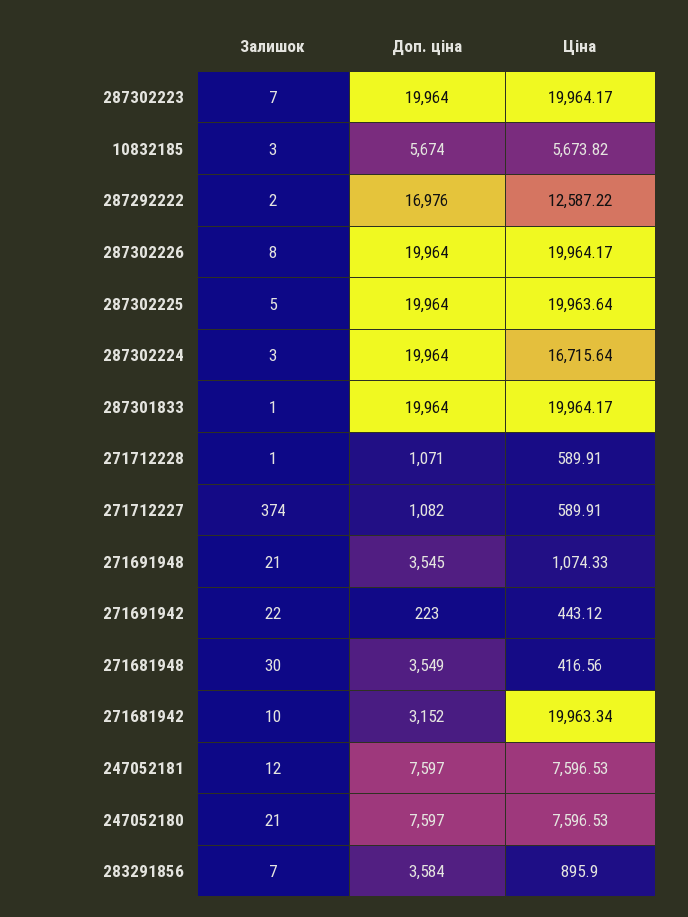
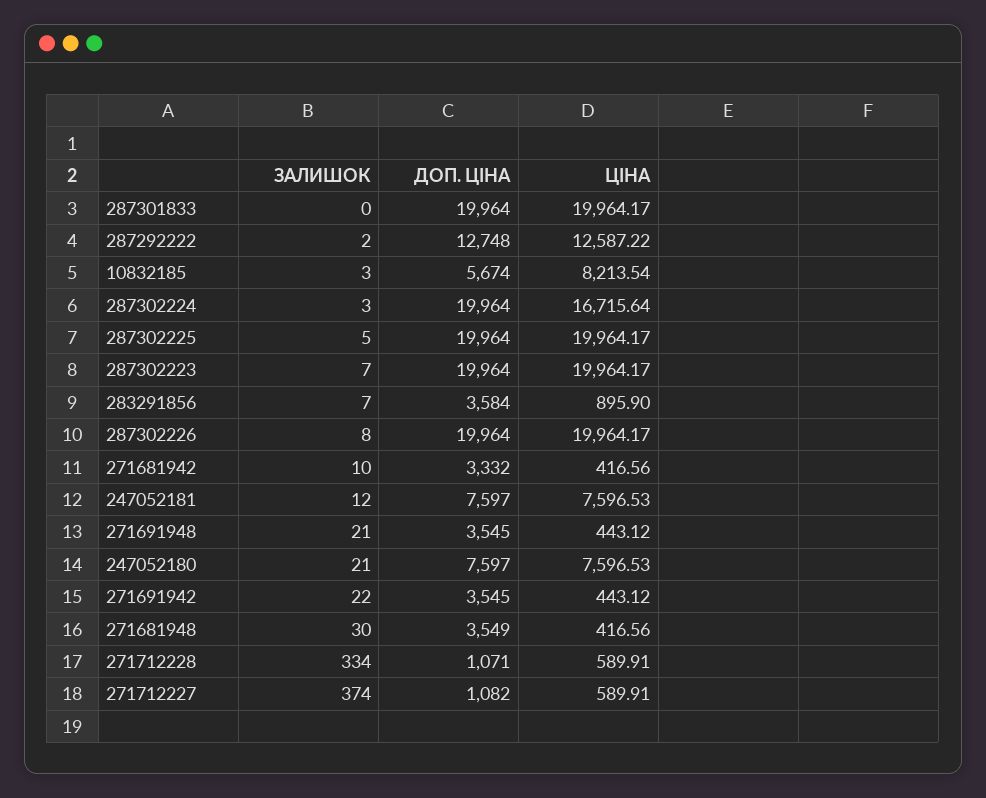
Ціна, 10832185: 5673.82 -> 8213.54
Доп. ціна, 287292222: 16976 -> 12748
Ціна, 287302225: 19963.64 -> 19964.17
Залишок, 287301833: 1 -> 0
Залишок, 271712228: 1 -> 334
Ціна, 271691948: 1074.33 -> 443.12
Доп. ціна, 271691942: 223 -> 3545
Доп. ціна, 271681942: 3152 -> 3332
Ціна, 271681942: 19963.34 -> 416.56

